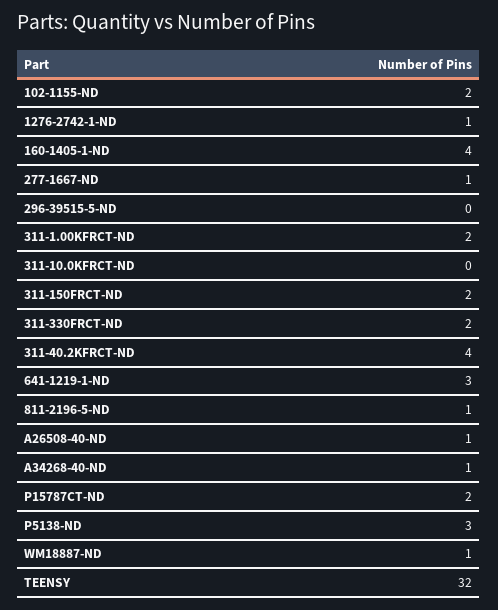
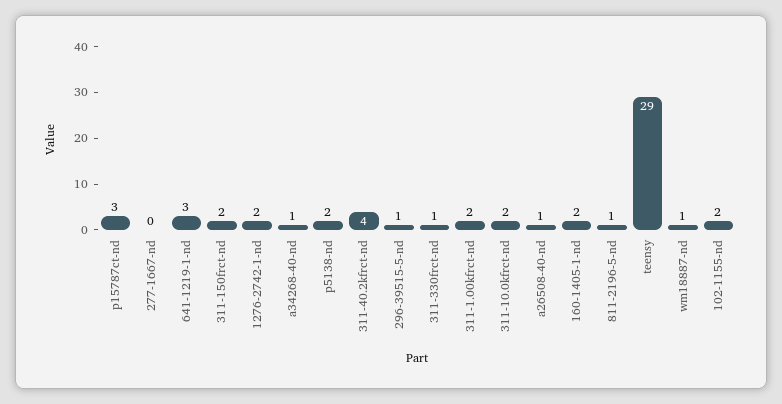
1276-2742-1-ND: 1 -> 2
160-1405-1-ND: 4 -> 2
277-1667-ND: 1 -> 0
296-39515-5-ND: 0 -> 1
311-10.0KFRCT-ND: 0 -> 2
311-330FRCT-ND: 2 -> 1
P15787CT-ND: 2 -> 3
P5138-ND: 3 -> 2
TEENSY: 32 -> 29

